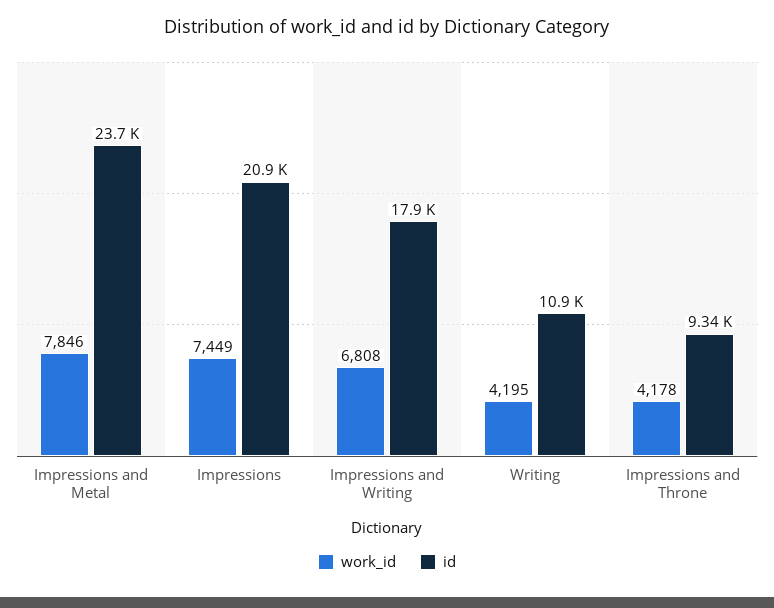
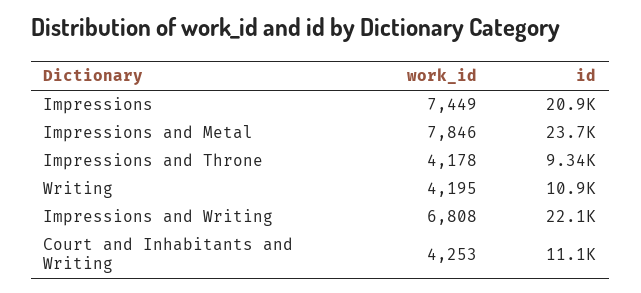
id, Impressions and Writing: 17900 -> 22100
work_id, Court and Inhabitants and Writing: none -> 4253
id, Court and Inhabitants and Writing: none -> 11100

